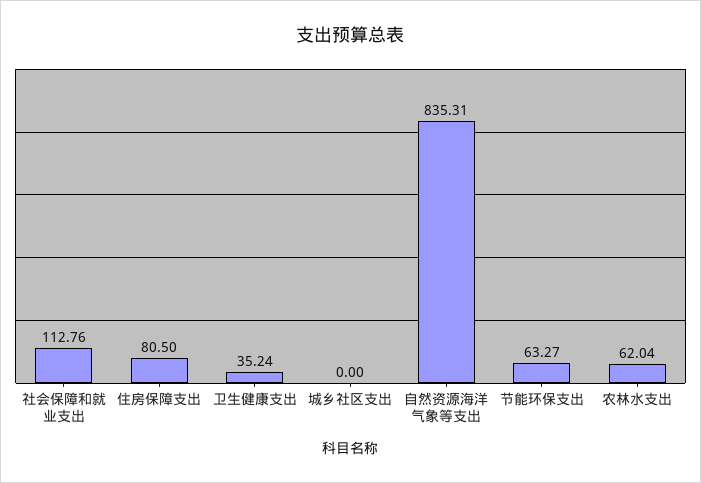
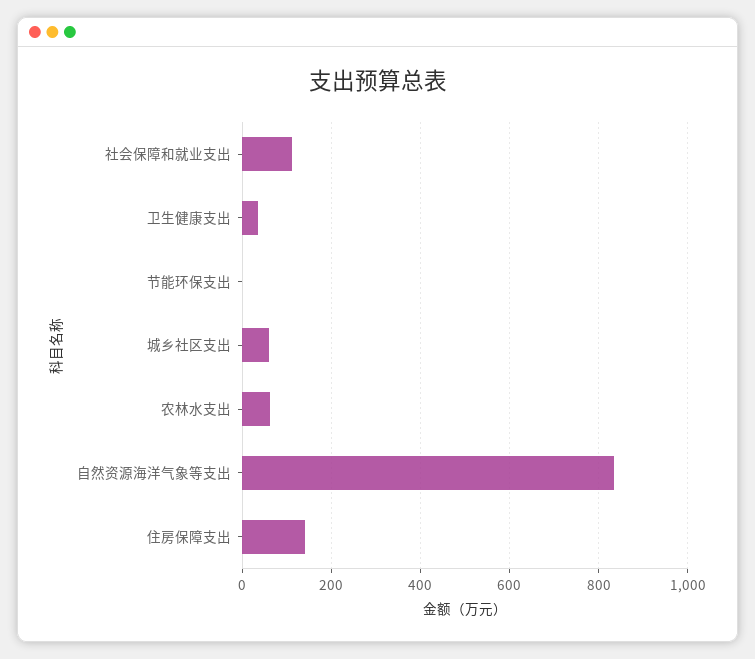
住房保障支出: 80.5 -> 140
城乡社区支出: 0 -> 60
节能环保支出: 63.27 -> 0

